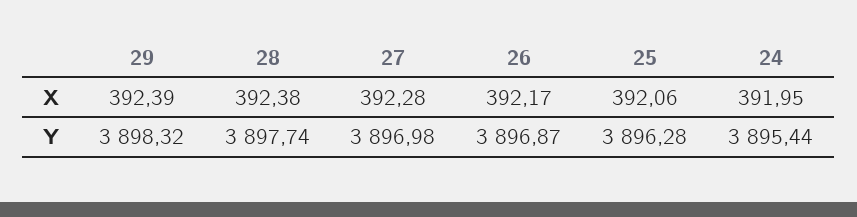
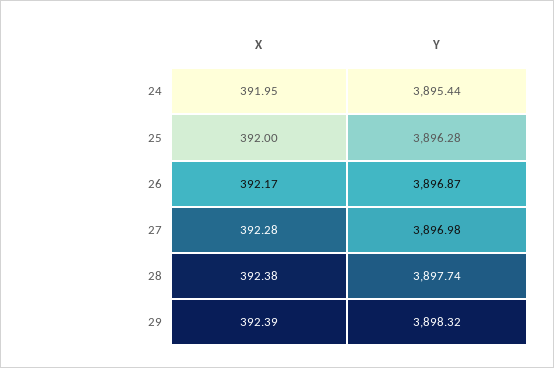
25, X: 392.06 -> 392

